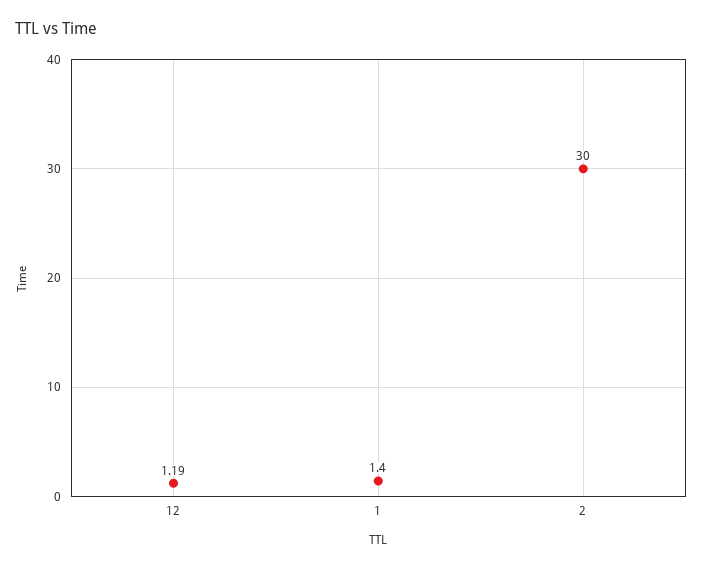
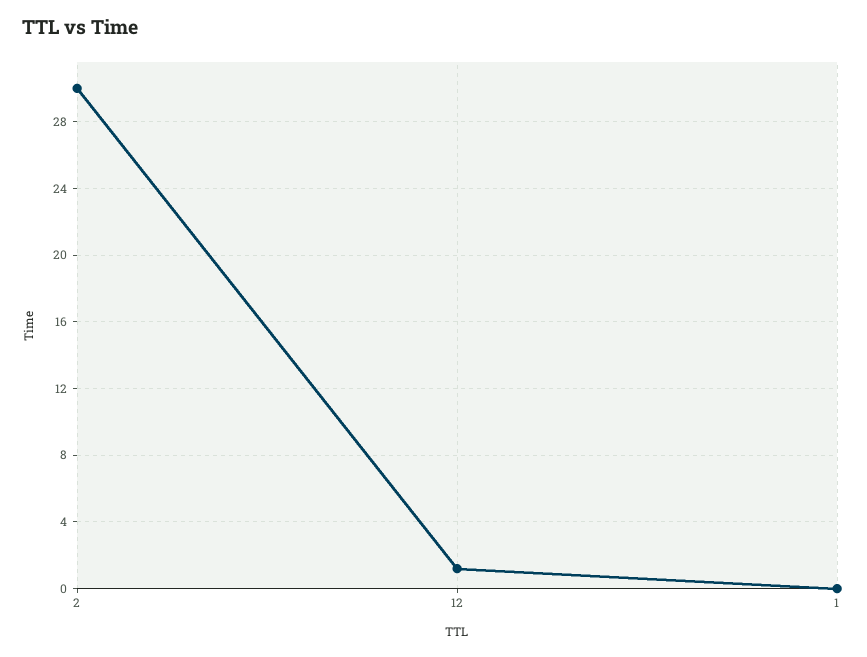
1: 1.4 -> 0

